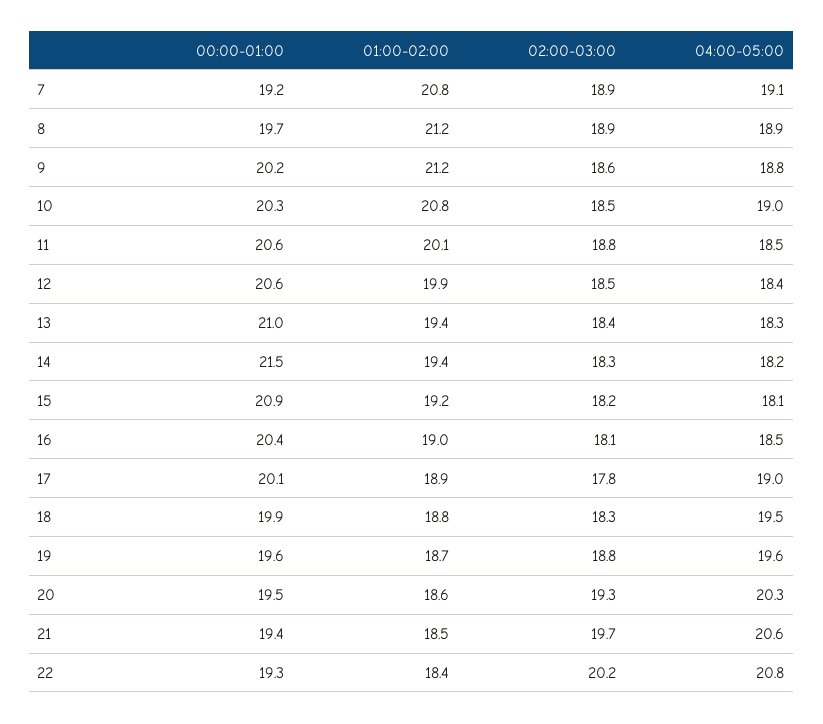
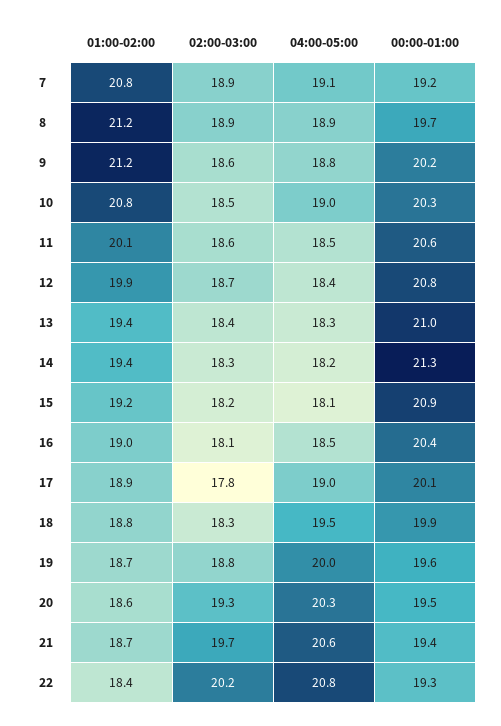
02:00-03:00, 11: 18.8 -> 18.6
00:00-01:00, 12: 20.6 -> 20.8
02:00-03:00, 12: 18.5 -> 18.7
00:00-01:00, 14: 21.5 -> 21.3
04:00-05:00, 19: 19.6 -> 20
01:00-02:00, 21: 18.5 -> 18.7

